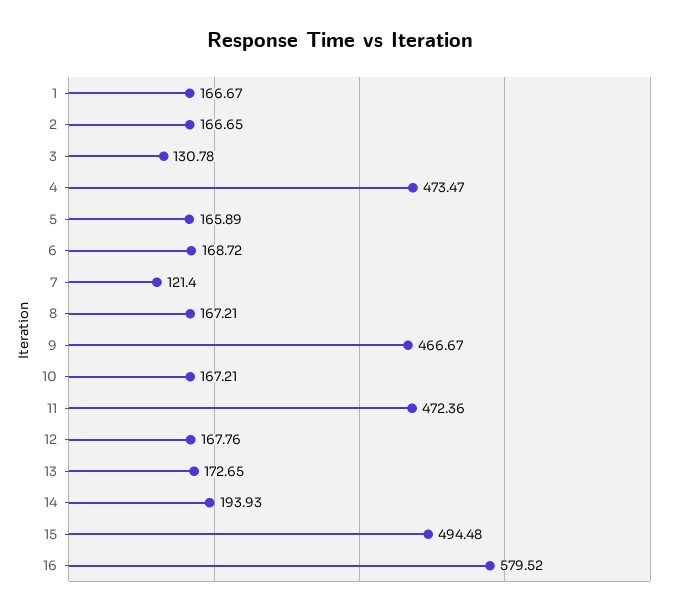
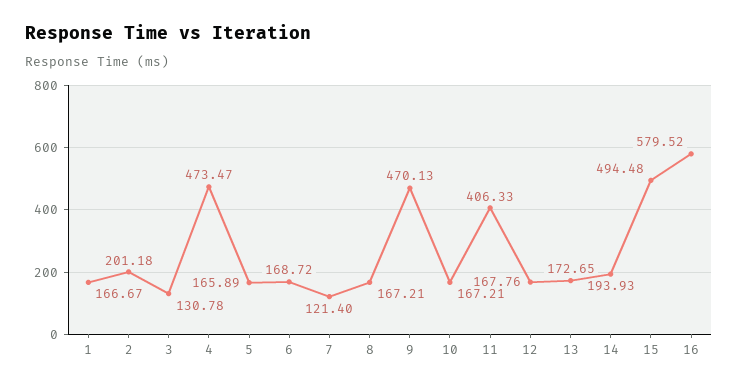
2: 166.65 -> 201.18
9: 466.67 -> 470.13
11: 472.36 -> 406.33

